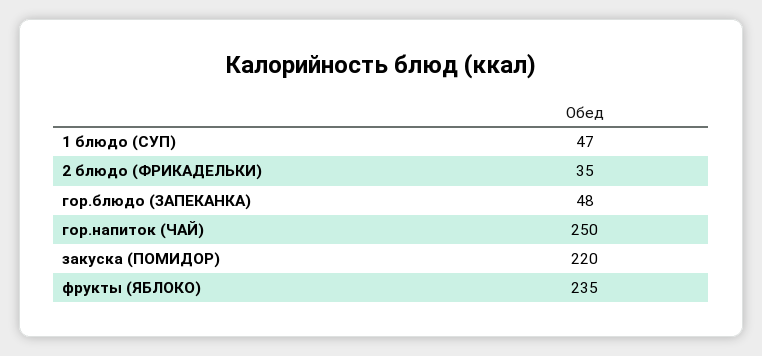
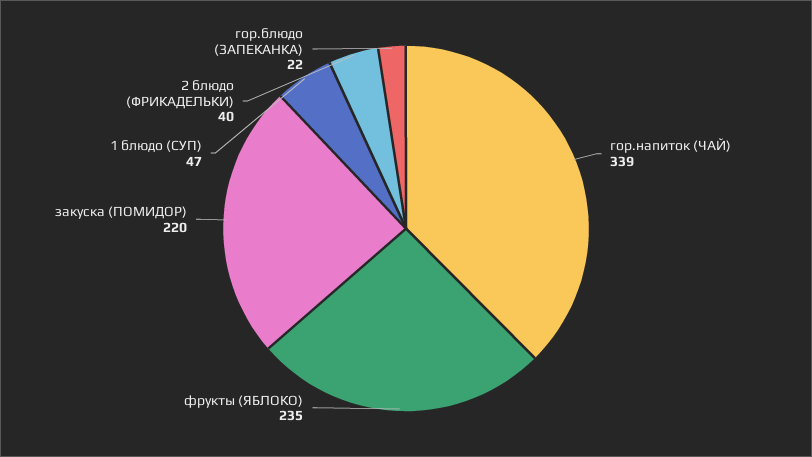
2 блюдо (ФРИКАДЕЛЬКИ): 35 -> 40
гор.блюдо (ЗАПЕКАНКА): 48 -> 22
гор.напиток (ЧАЙ): 250 -> 339

